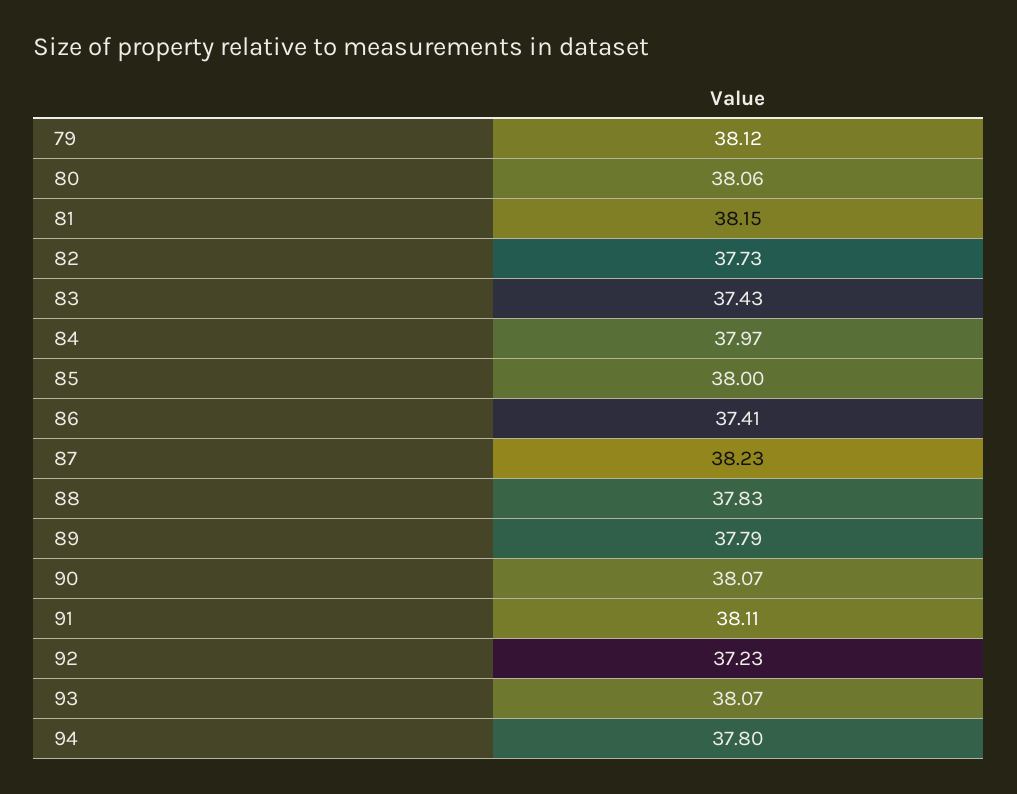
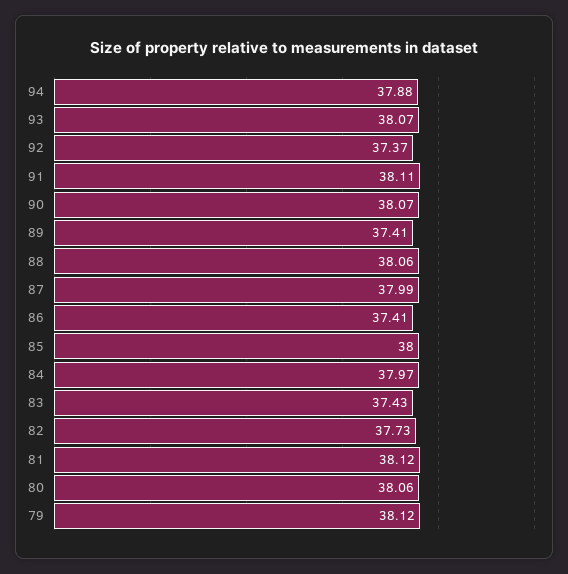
81: 38.15 -> 38.12
87: 38.23 -> 37.99
88: 37.83 -> 38.06
89: 37.79 -> 37.41
92: 37.23 -> 37.37
94: 37.8 -> 37.88

